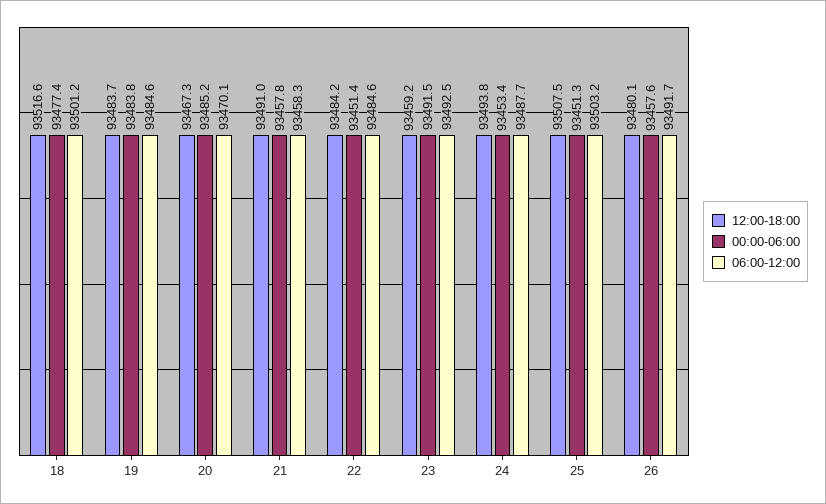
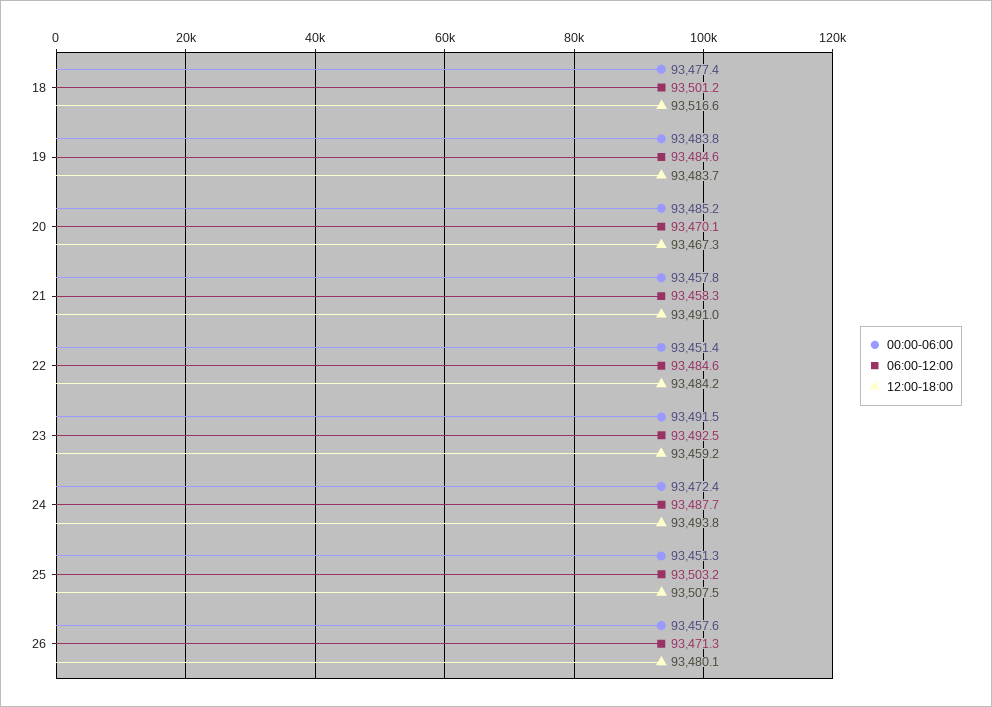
00:00-06:00, 24: 93453.4 -> 93472.4
06:00-12:00, 26: 93491.7 -> 93471.3

